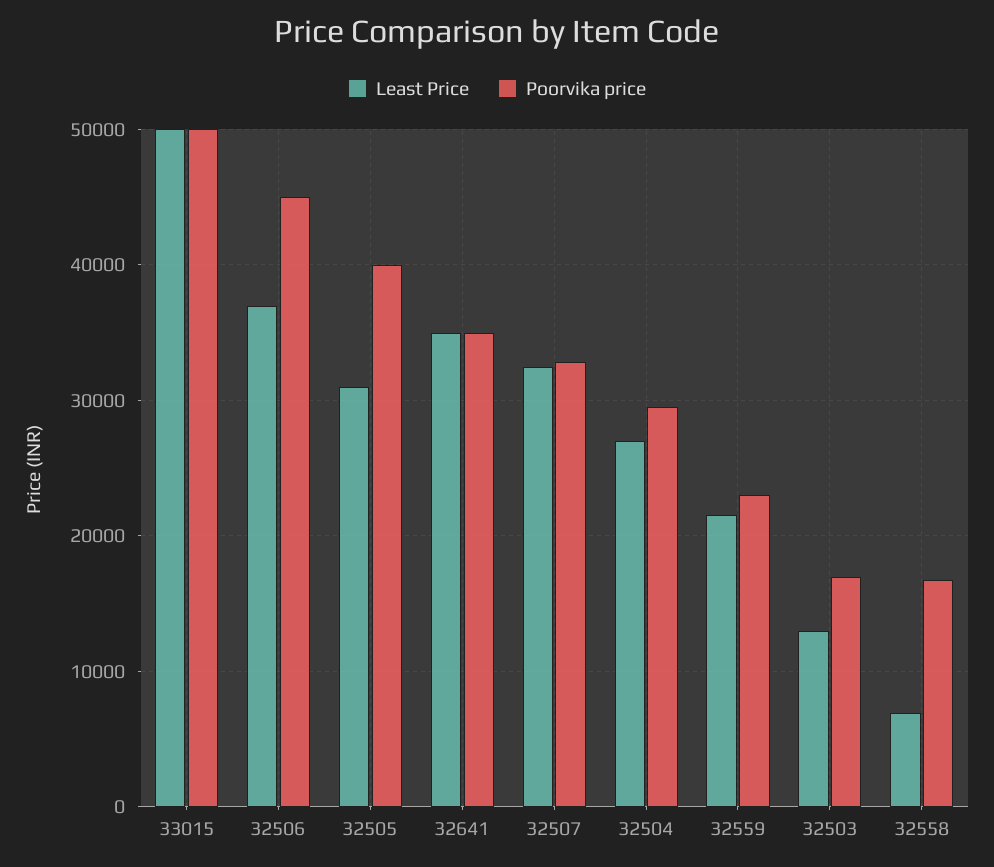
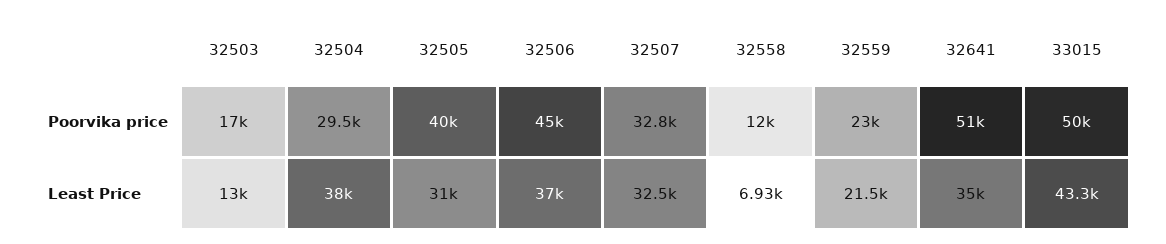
Least Price, 33015: 50000 -> 43300
Poorvika price, 32641: 35000 -> 51000
Least Price, 32504: 27000 -> 38000
Poorvika price, 32558: 17000 -> 12000

